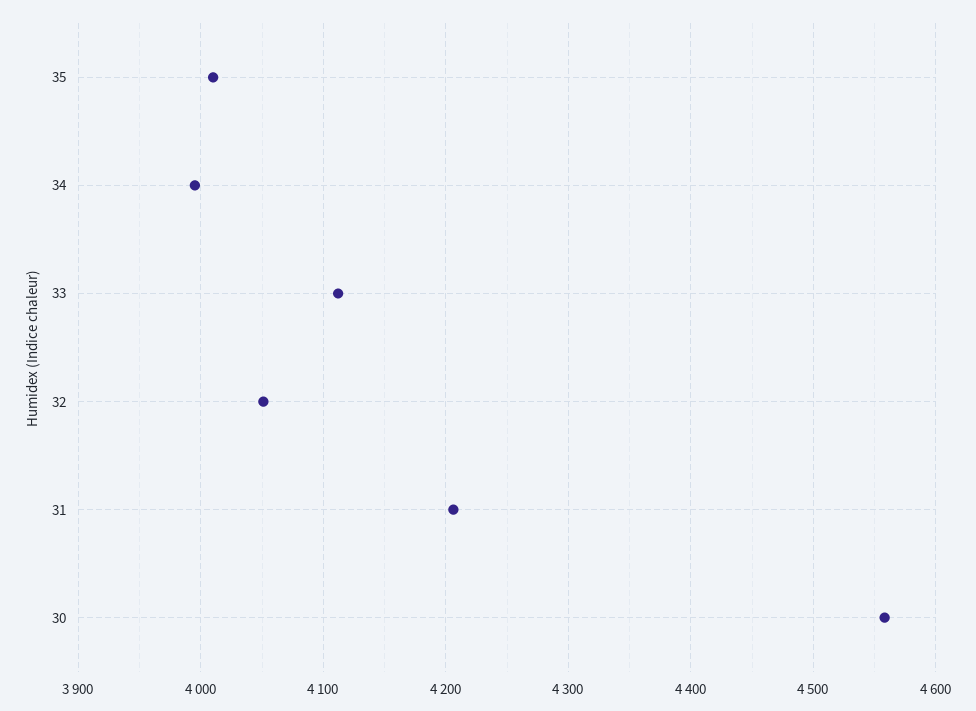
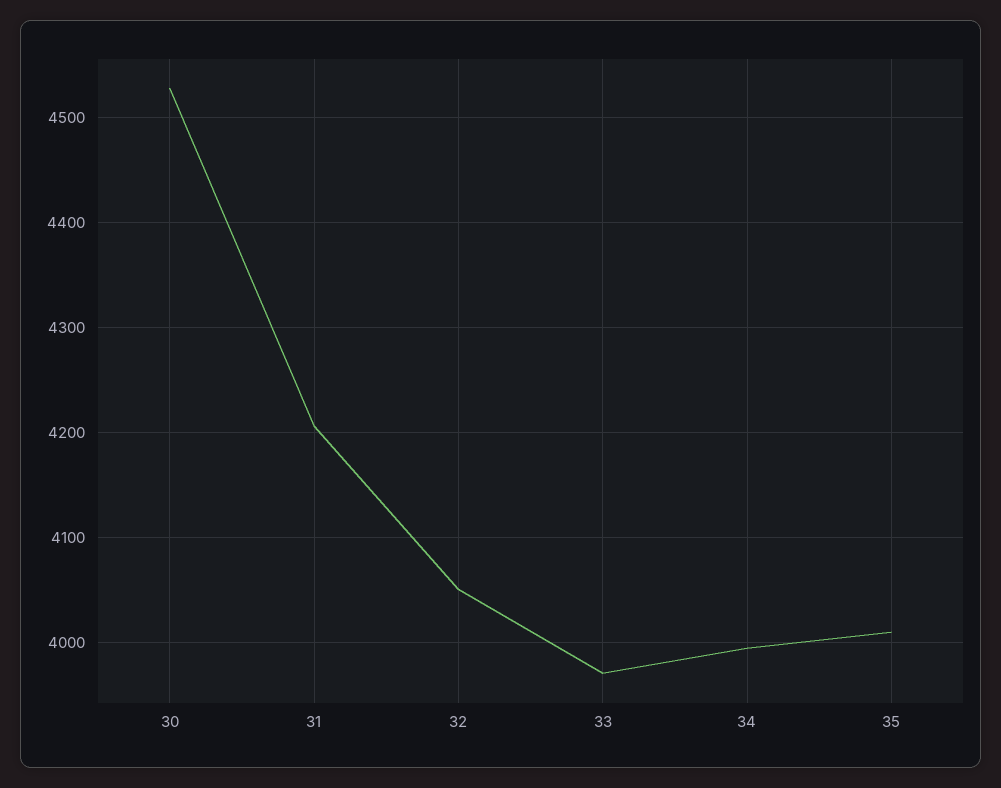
33: 4110 -> 3970
30: 4560 -> 4530

